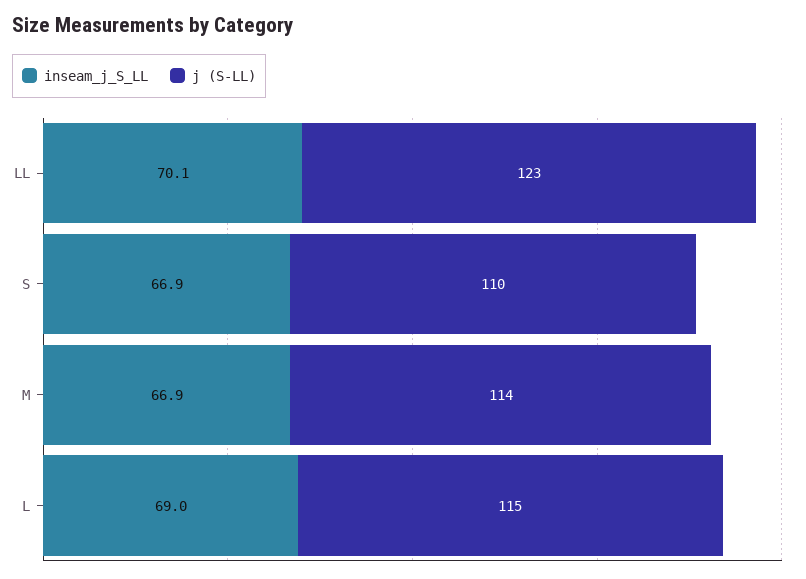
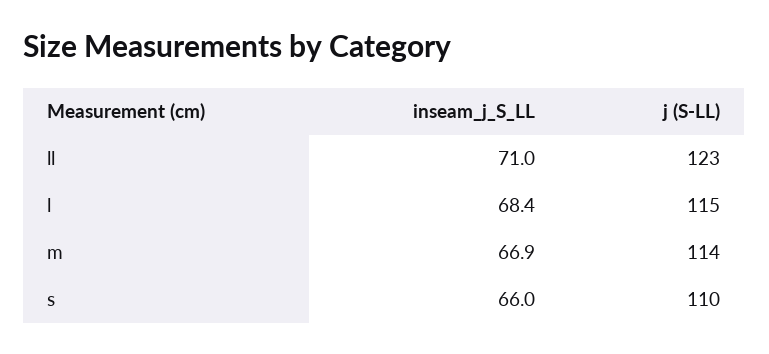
inseam_j_S_LL, LL: 70.1 -> 71
inseam_j_S_LL, S: 66.9 -> 66
inseam_j_S_LL, L: 69 -> 68.4

